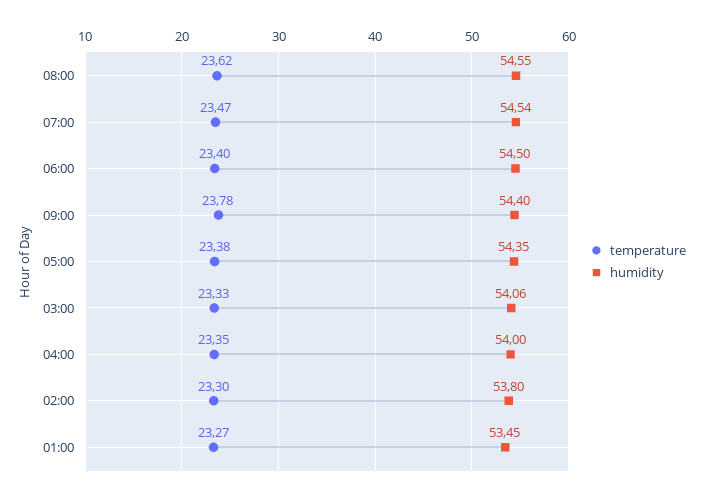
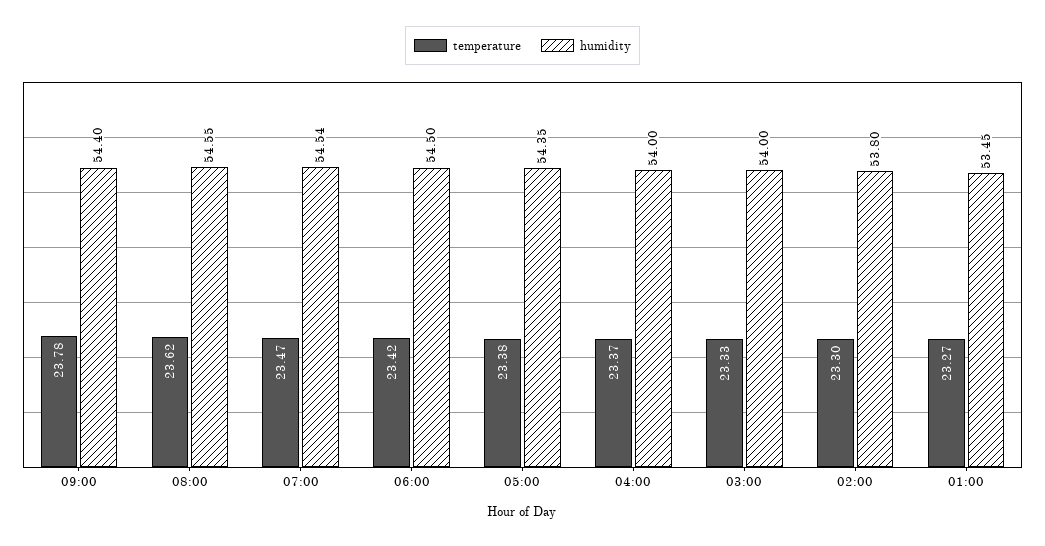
temperature, 06:00: 23.4 -> 23.42
humidity, 03:00: 54.06 -> 54
temperature, 04:00: 23.35 -> 23.37

